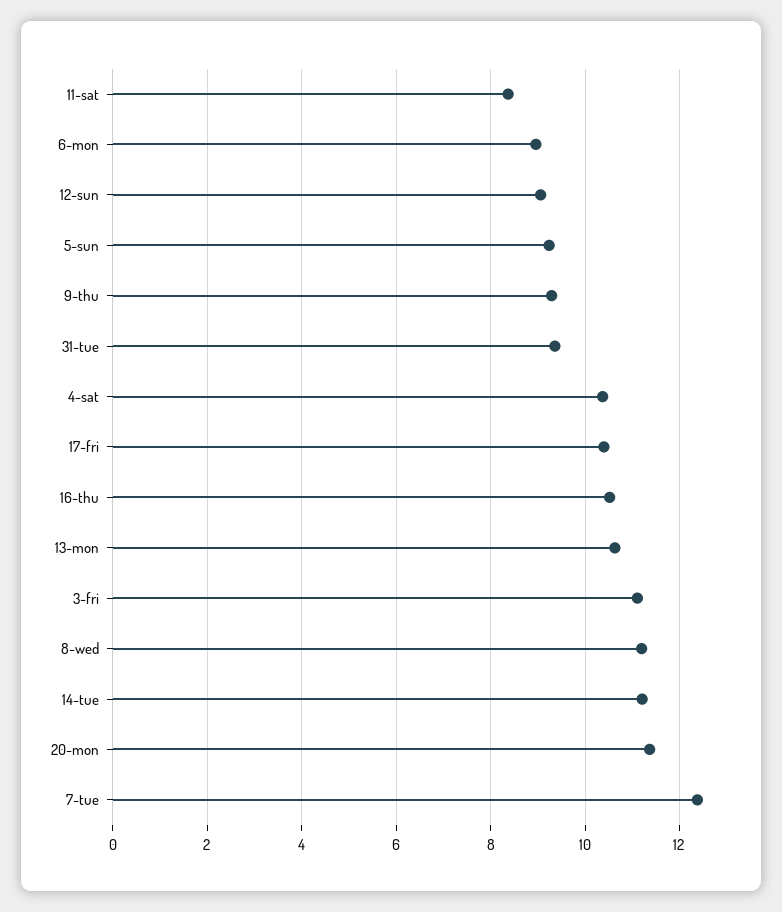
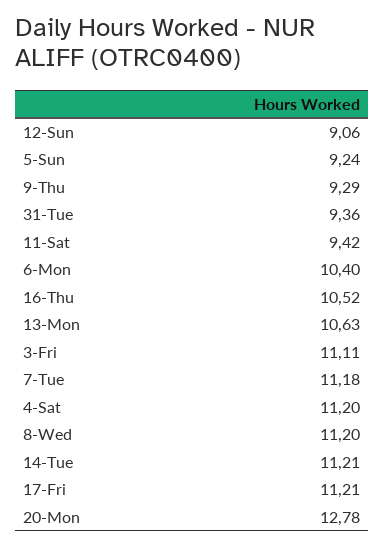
11-sat: 8.4 -> 9.42
6-mon: 9 -> 10.4
4-sat: 10.4 -> 11.2
17-fri: 10.4 -> 11.21
20-mon: 11.4 -> 12.78
7-tue: 12.4 -> 11.18

